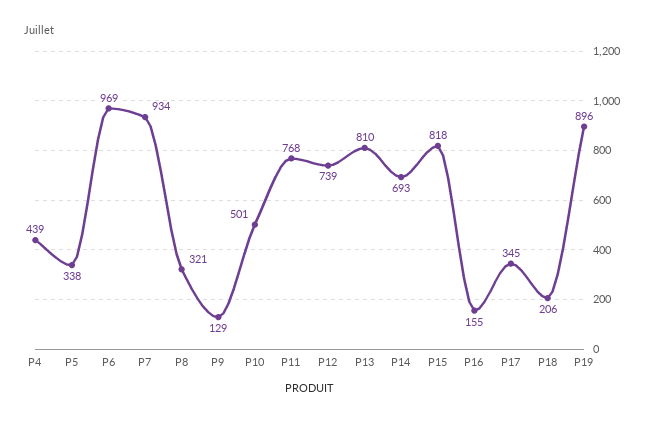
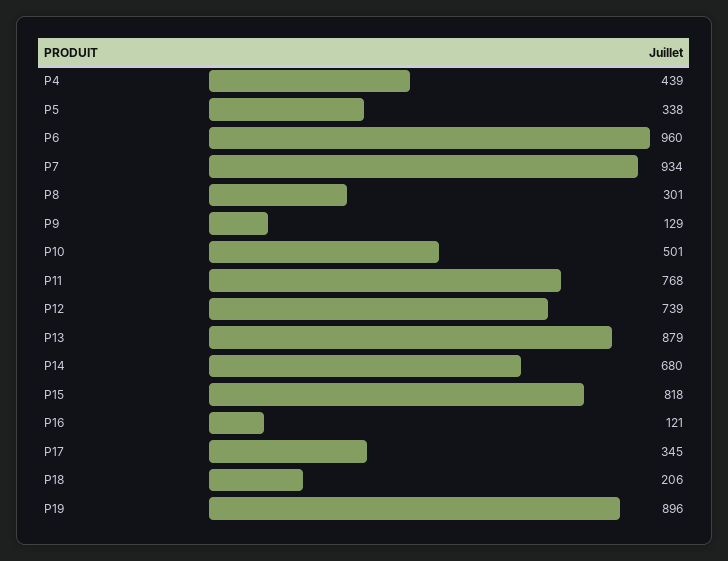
P6: 969 -> 960
P8: 321 -> 301
P13: 810 -> 879
P14: 693 -> 680
P16: 155 -> 121

